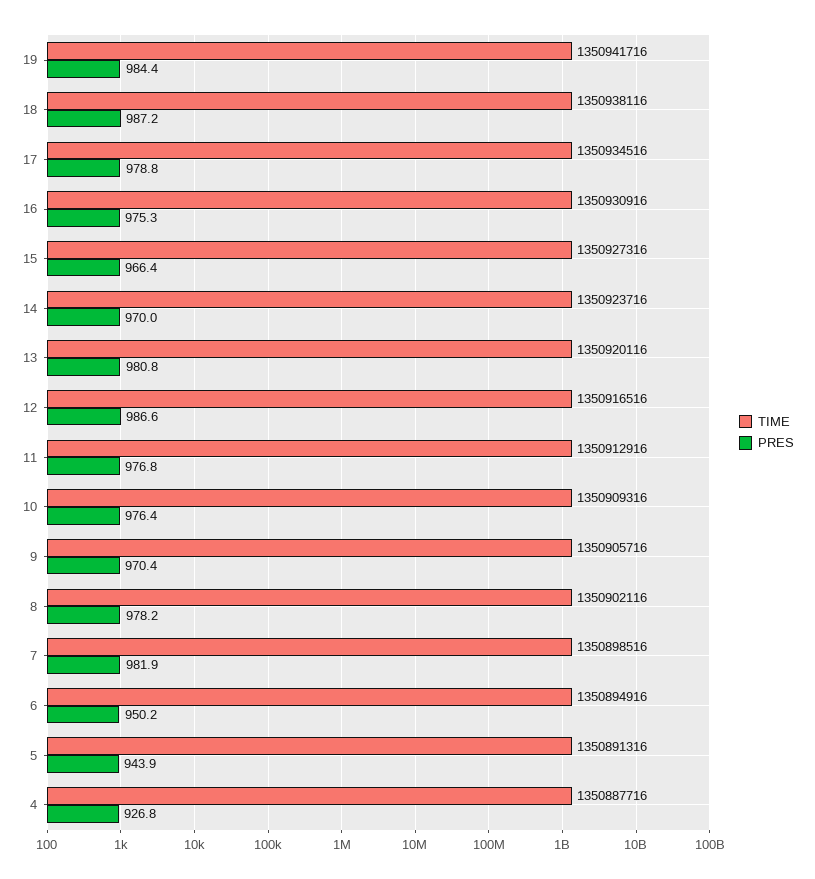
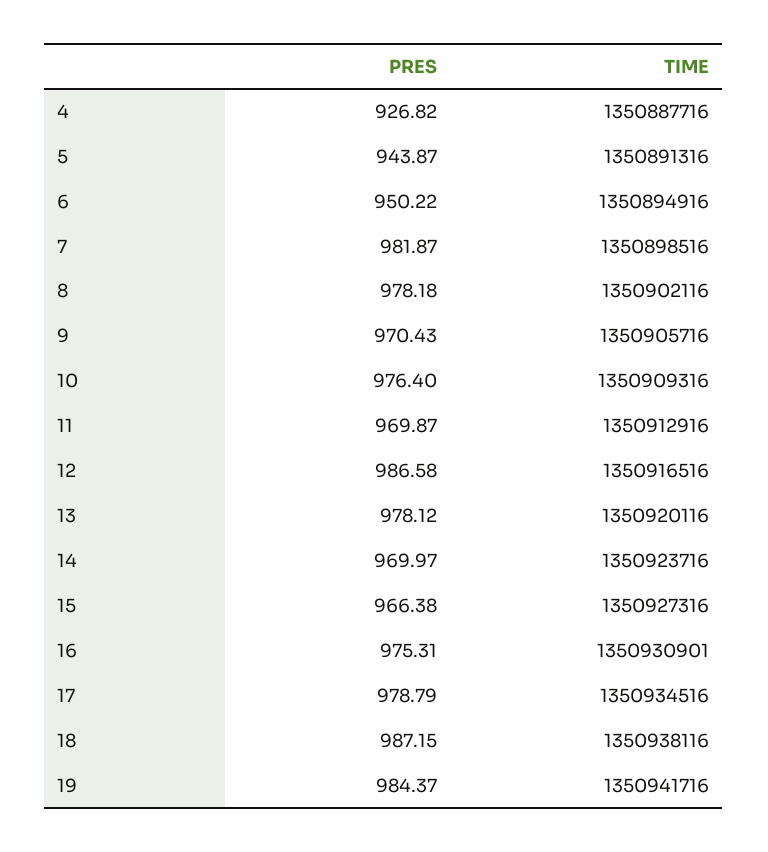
TIME, 16: 1350930916 -> 1350930901
PRES, 13: 980.8 -> 978.12
PRES, 11: 976.8 -> 969.87

